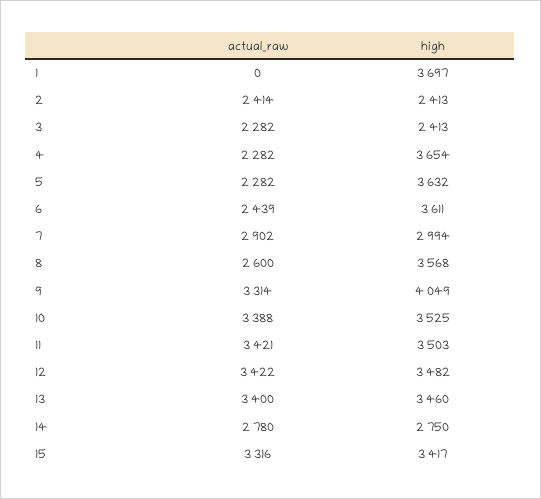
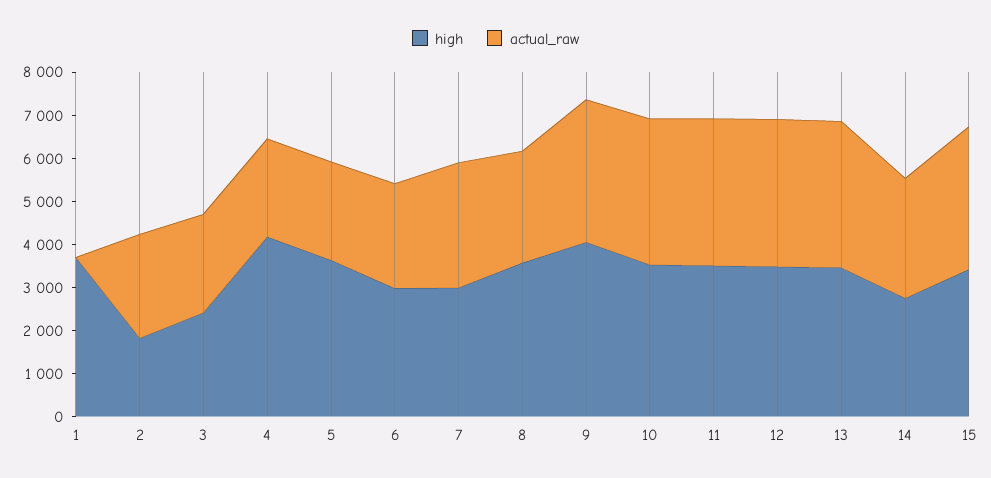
high, 2: 2413 -> 1800
high, 4: 3654 -> 4200
high, 6: 3611 -> 3000

